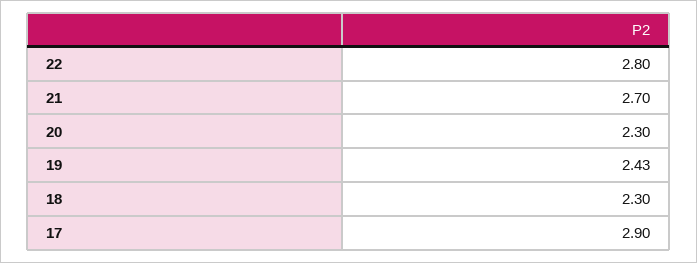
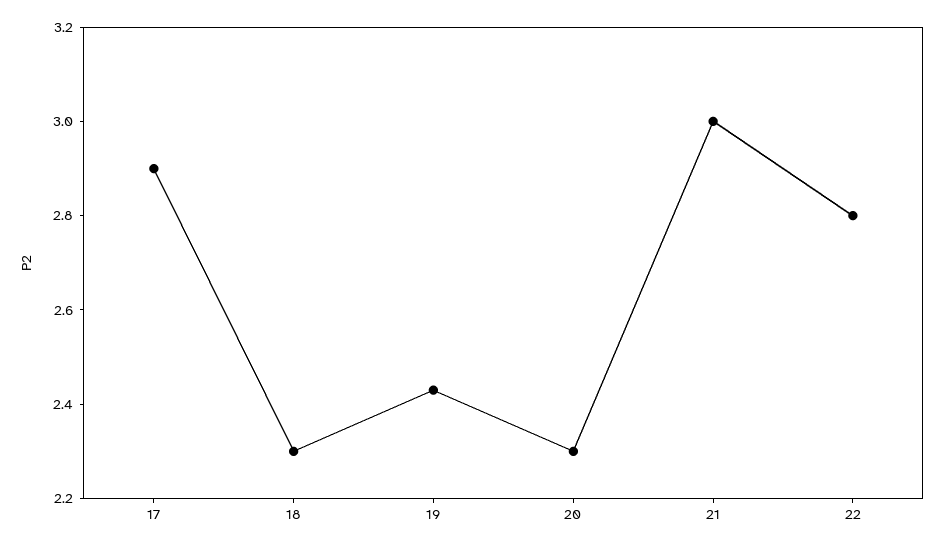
21: 2.7 -> 3

